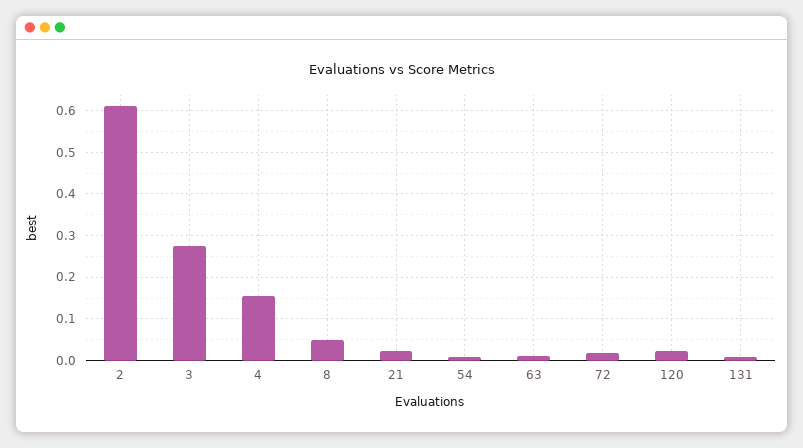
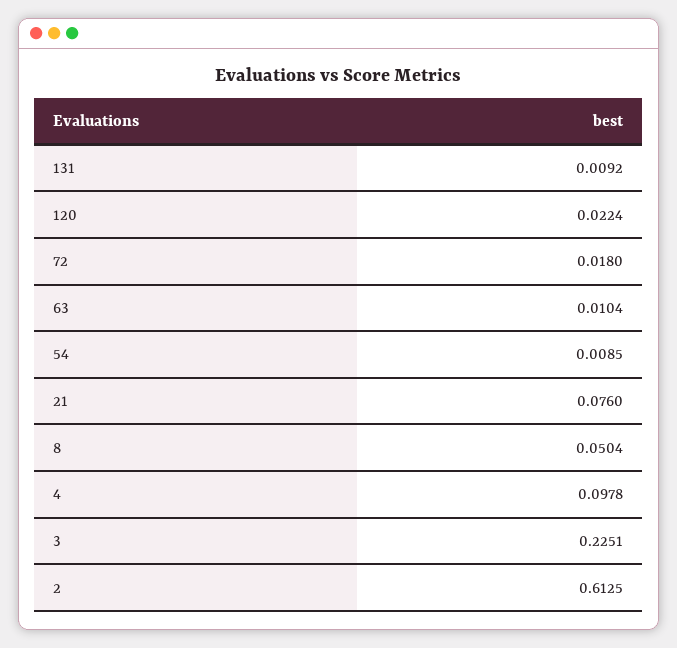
3: 0.28 -> 0.2251
4: 0.16 -> 0.0978
21: 0.02 -> 0.076

